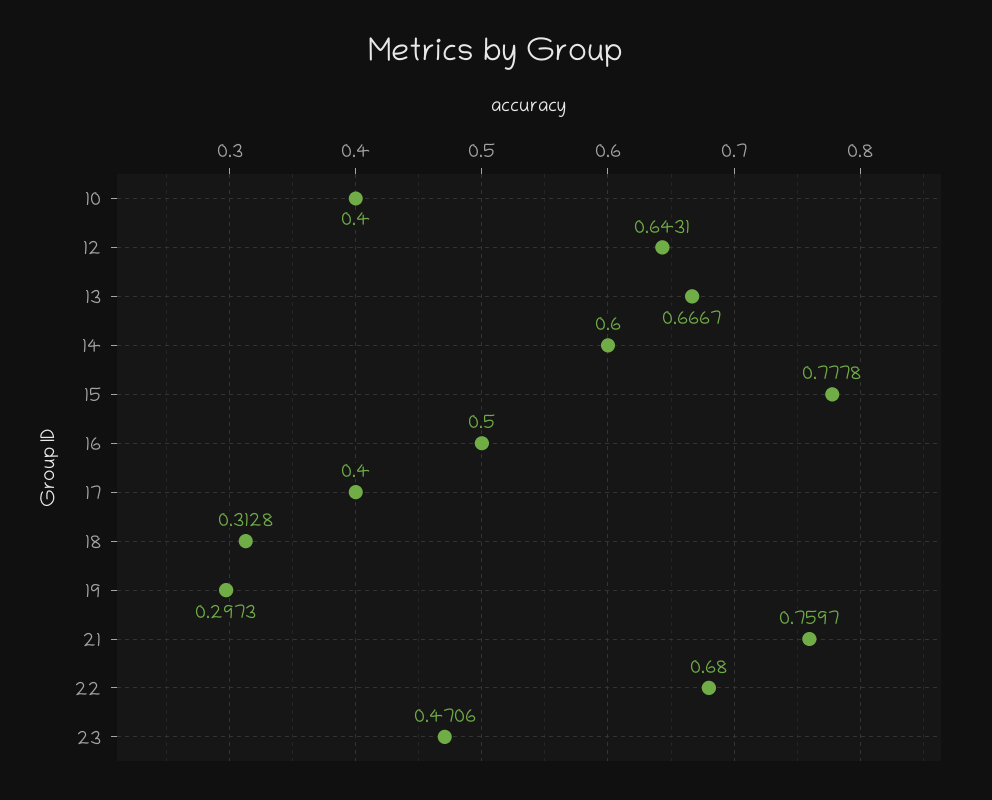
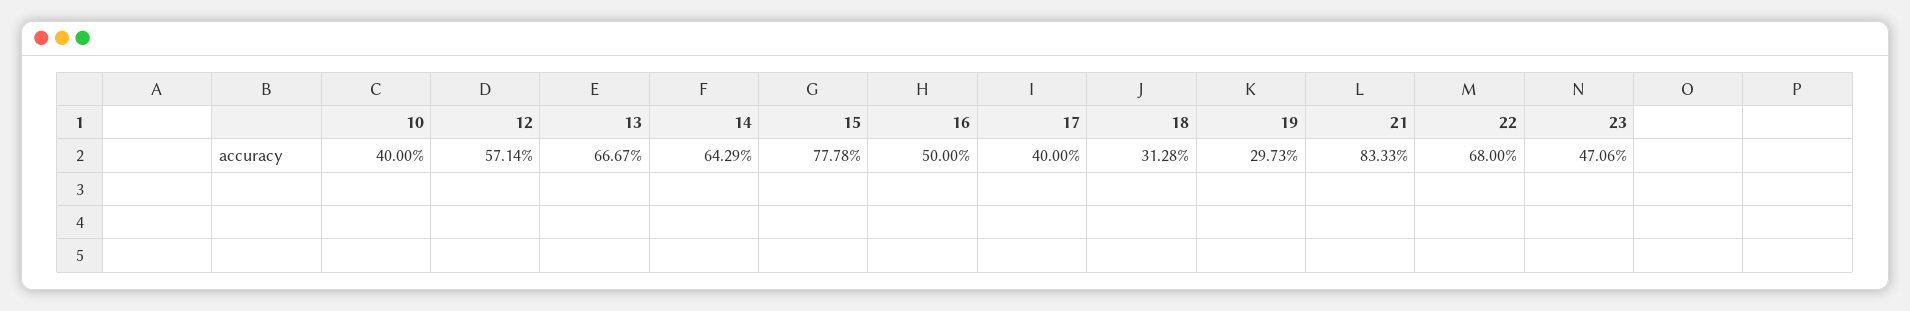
12: 0.6431 -> 0.5714
14: 0.6 -> 0.6429
21: 0.7597 -> 0.8333

